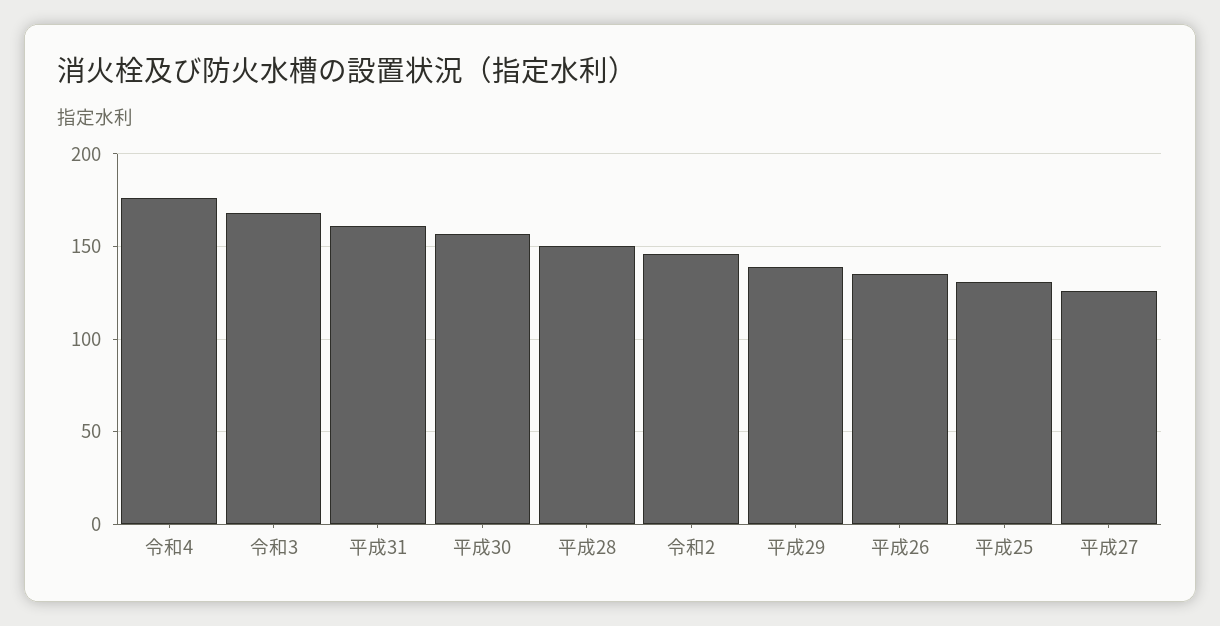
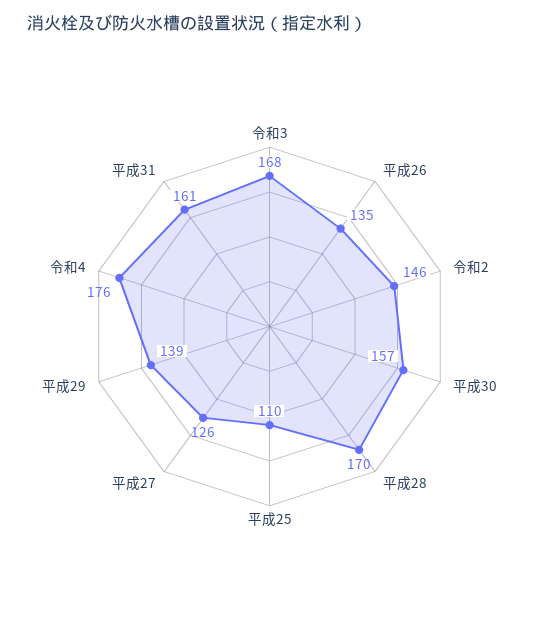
平成28: 150 -> 170
平成25: 130 -> 110

